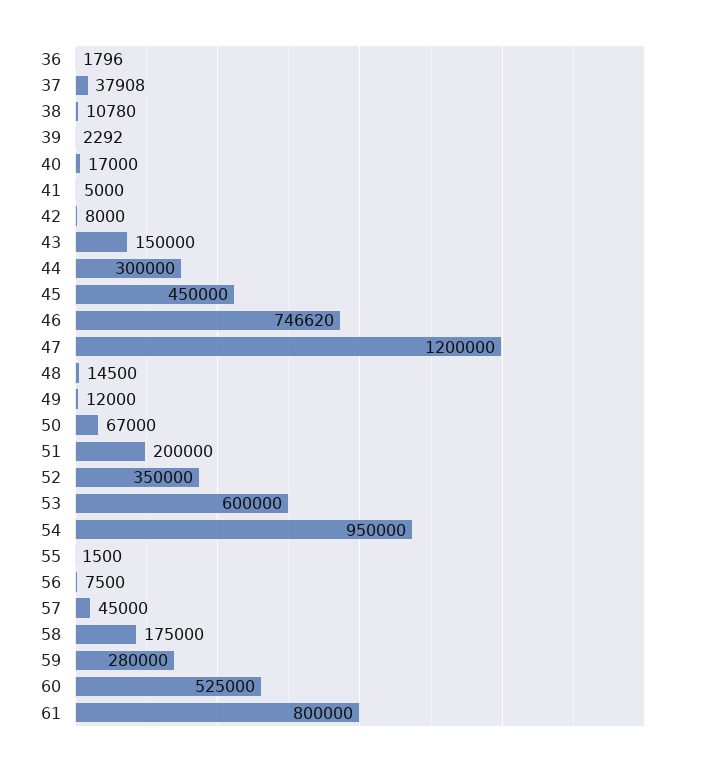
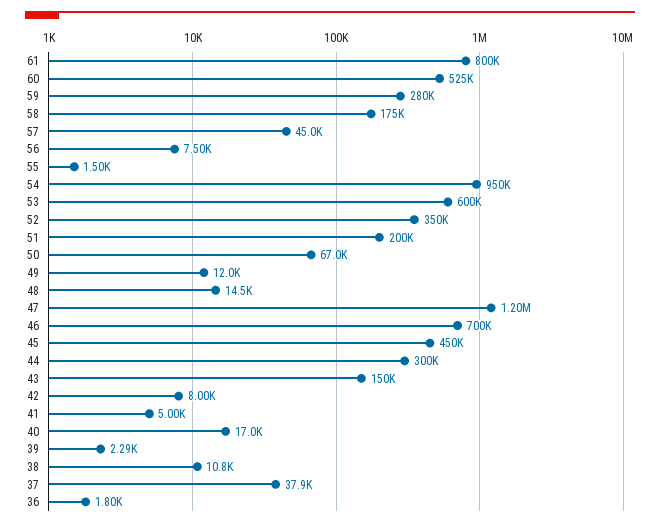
46: 746620 -> 700000

